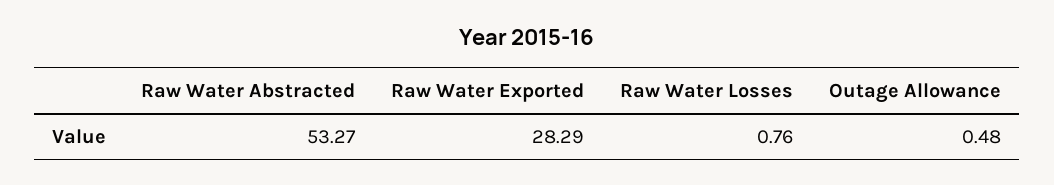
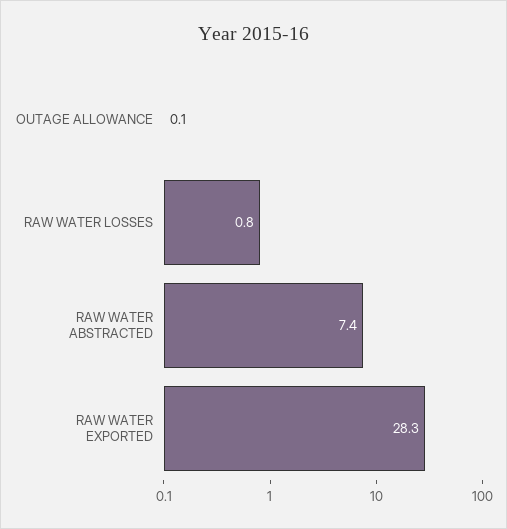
Raw Water Abstracted: 53.27 -> 7.4
Outage Allowance: 0.48 -> 0.1

